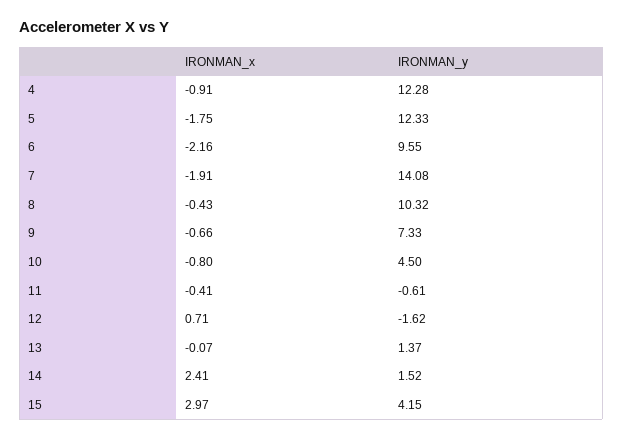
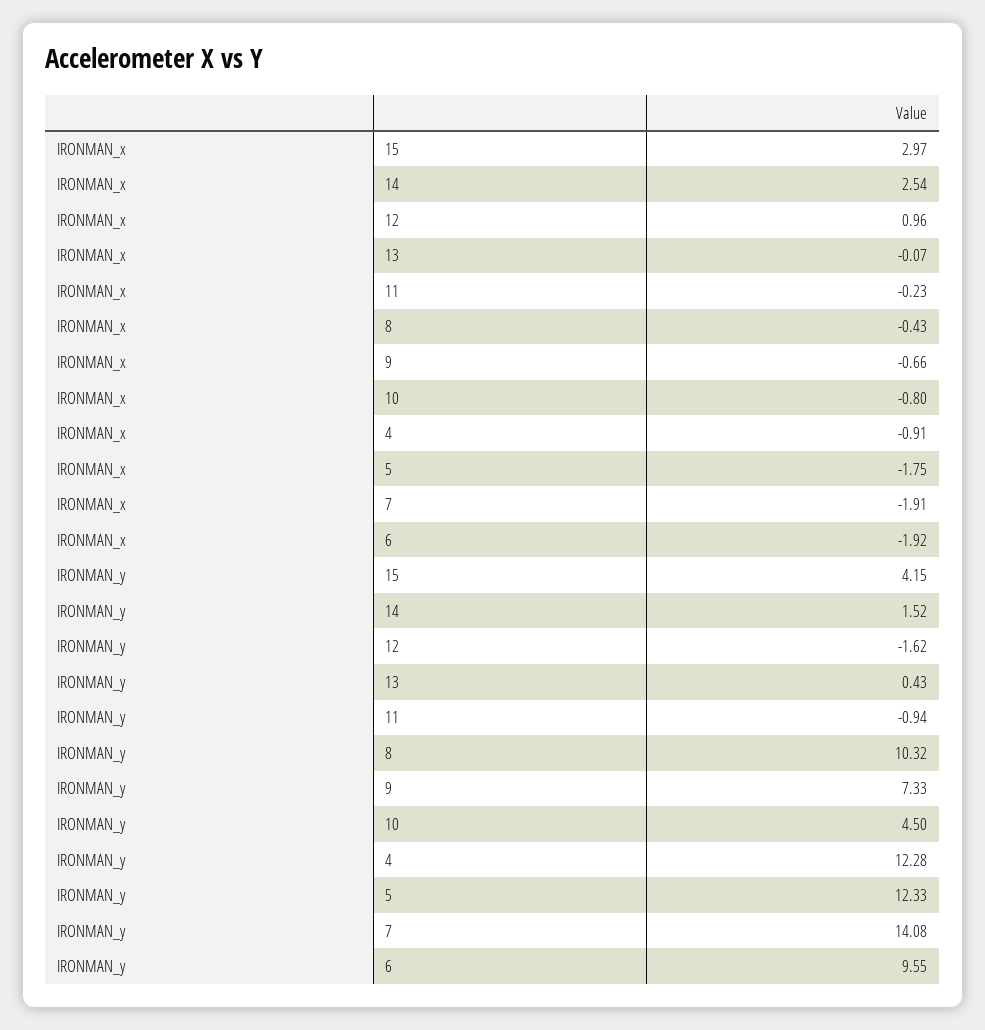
IRONMAN_x, 6: -2.16 -> -1.92
IRONMAN_x, 11: -0.41 -> -0.23
IRONMAN_y, 11: -0.61 -> -0.94
IRONMAN_x, 12: 0.71 -> 0.96
IRONMAN_y, 13: 1.37 -> 0.43
IRONMAN_x, 14: 2.41 -> 2.54

